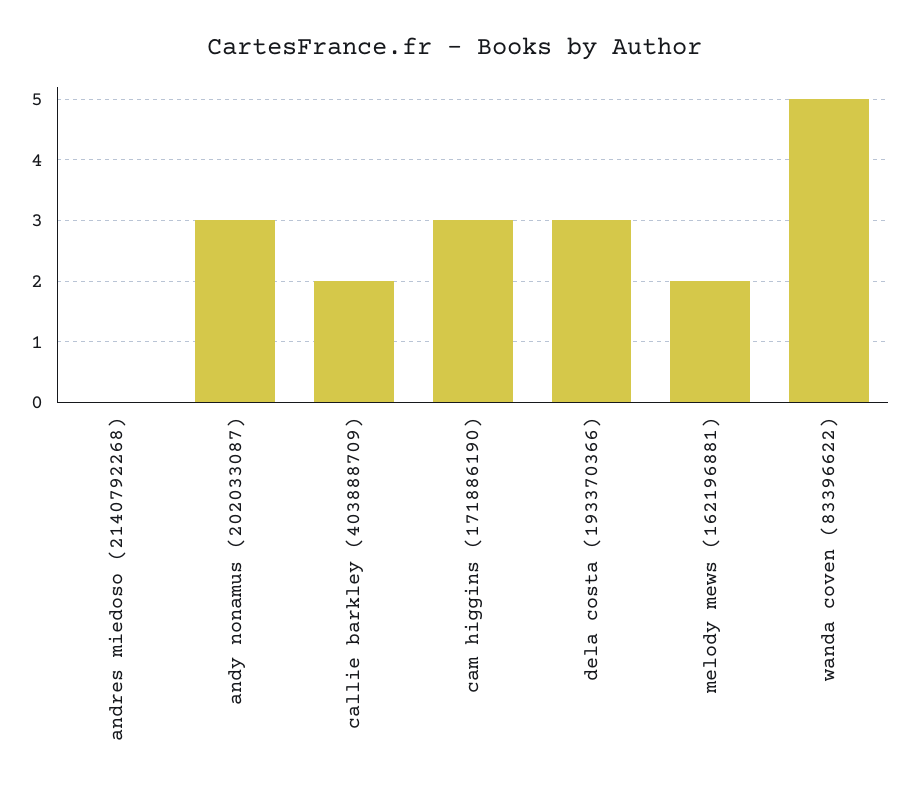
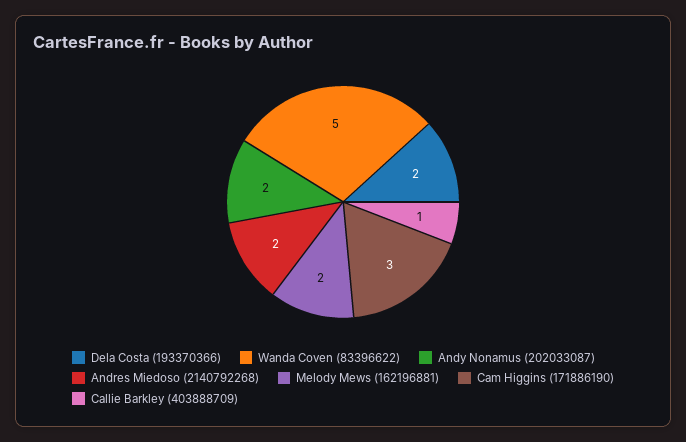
andres miedoso (2140792268): 0 -> 2
andy nonamus (202033087): 3 -> 2
callie barkley (403888709): 2 -> 1
dela costa (193370366): 3 -> 2

